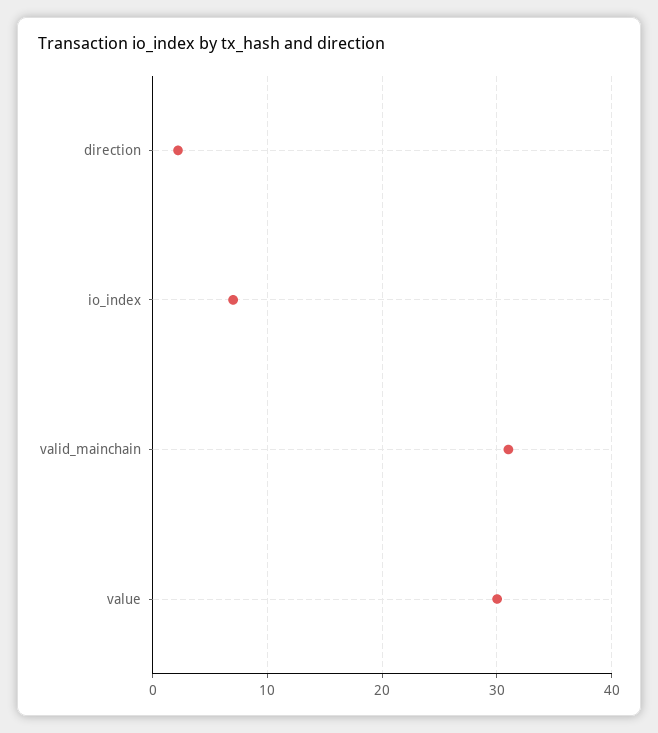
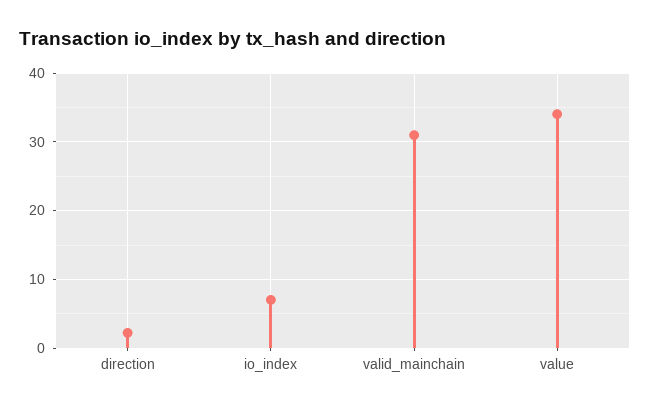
value: 30 -> 34

